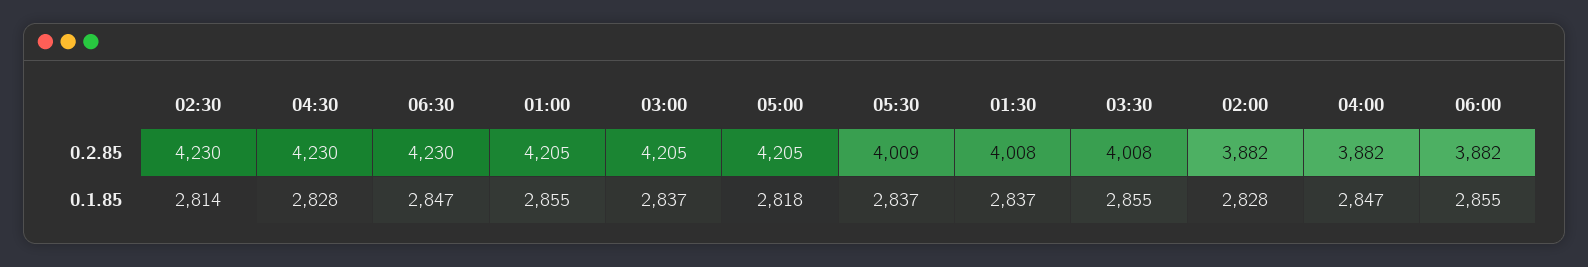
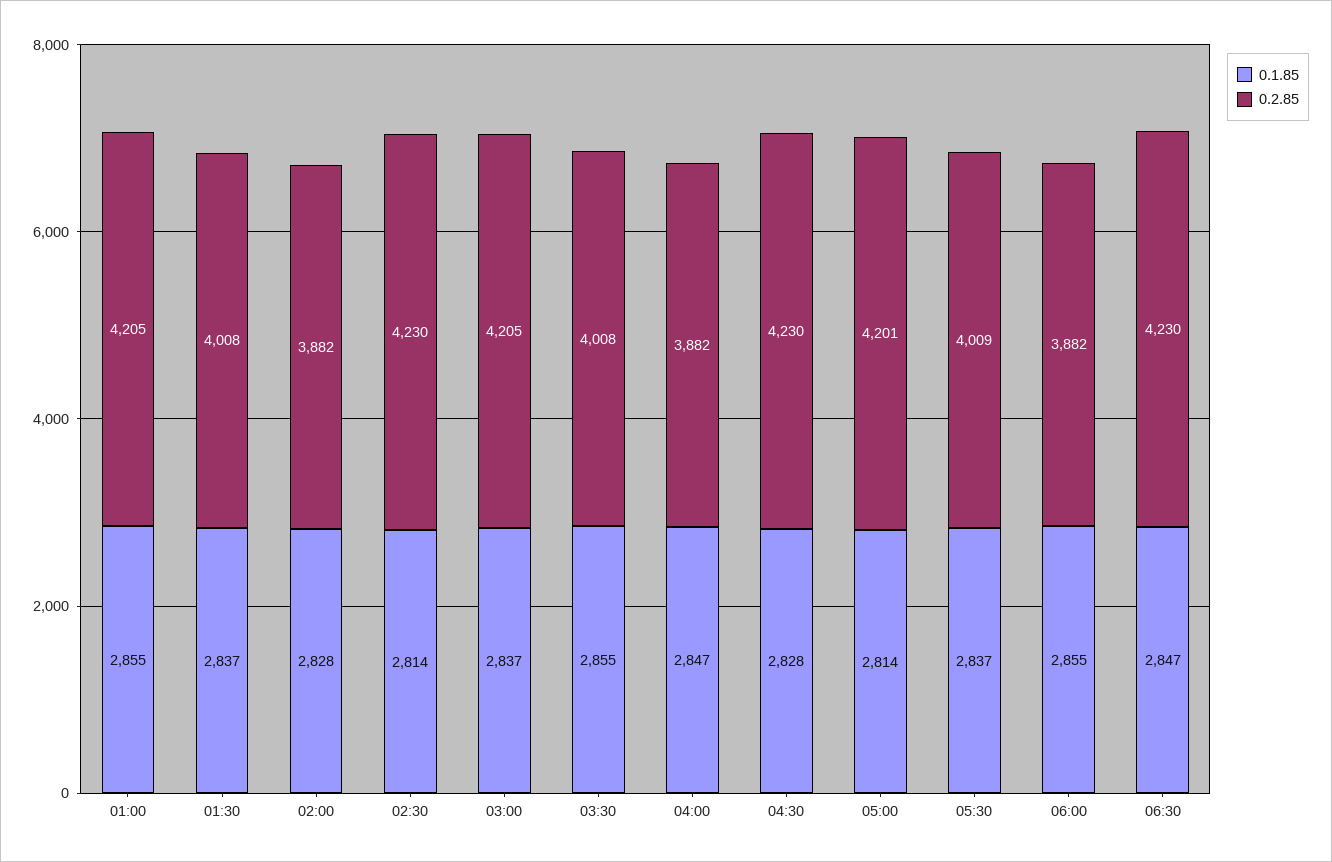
0.2.85, 05:00: 4205 -> 4201
0.1.85, 05:00: 2818 -> 2814

